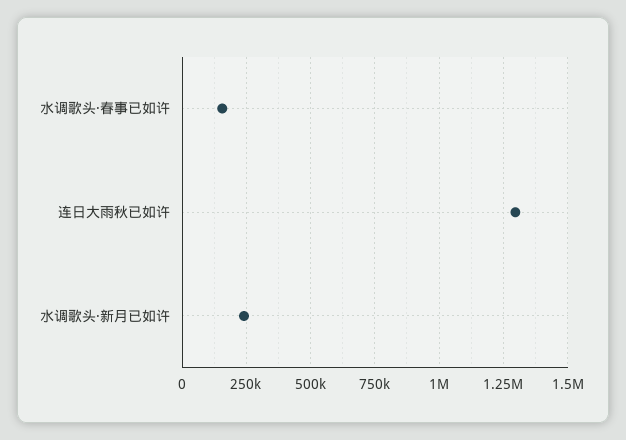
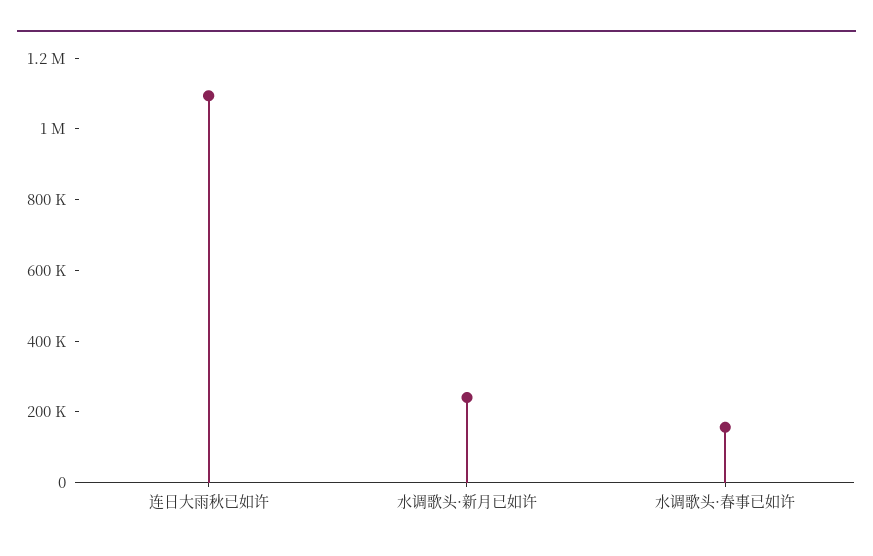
连日大雨秋已如许: 1300000 -> 1100000

